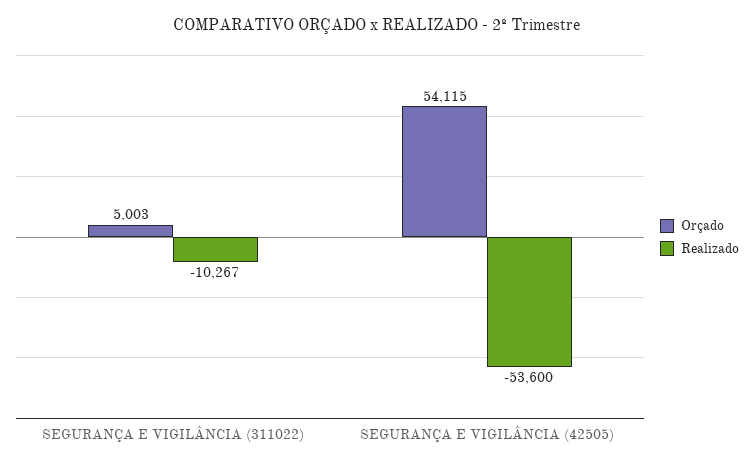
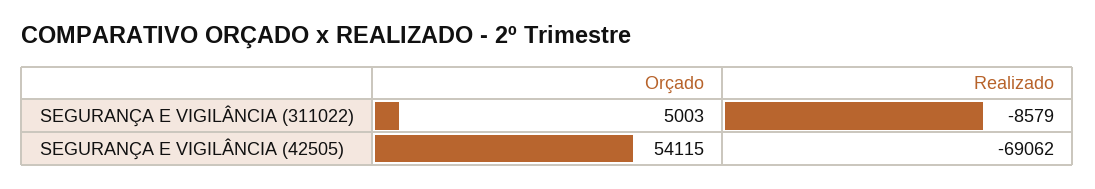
Realizado, SEGURANÇA E VIGILÂNCIA (311022): -10267 -> -8579
Realizado, SEGURANÇA E VIGILÂNCIA (42505): -53600 -> -69062

